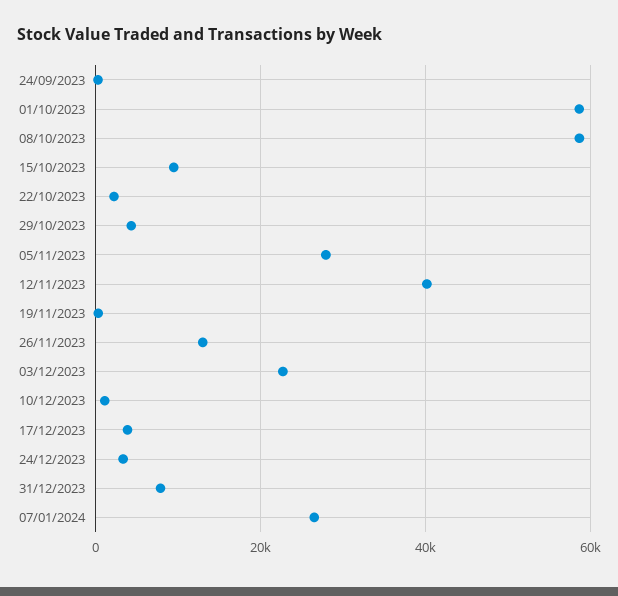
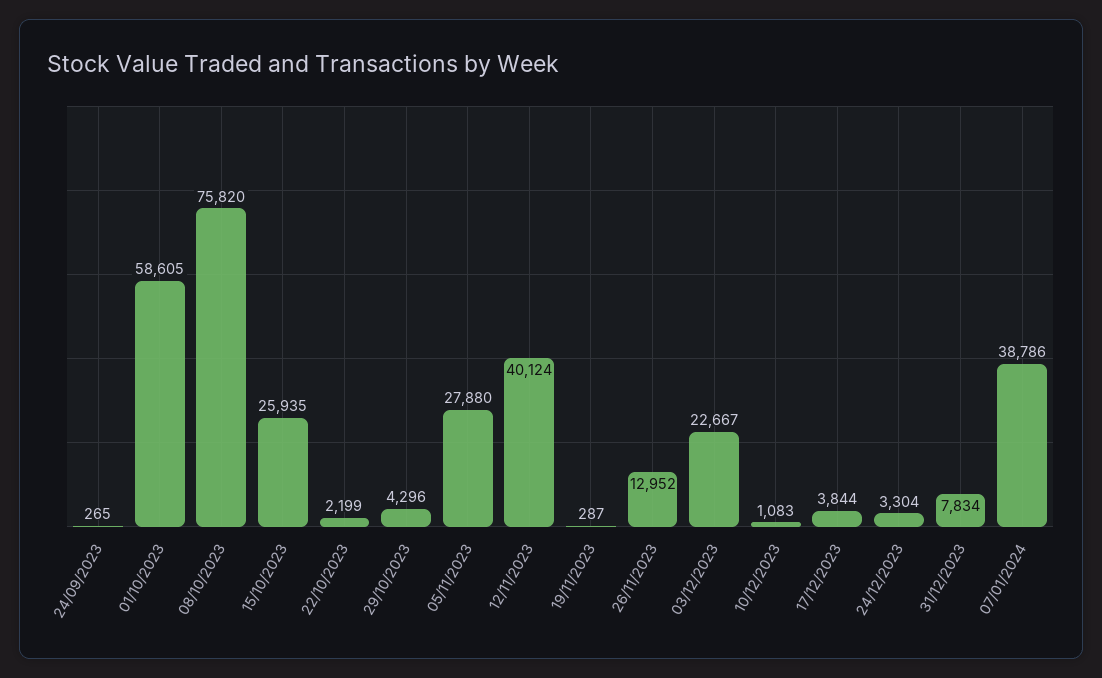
08/10/2023: 58000 -> 75820
15/10/2023: 10000 -> 25935
07/01/2024: 26000 -> 38786

